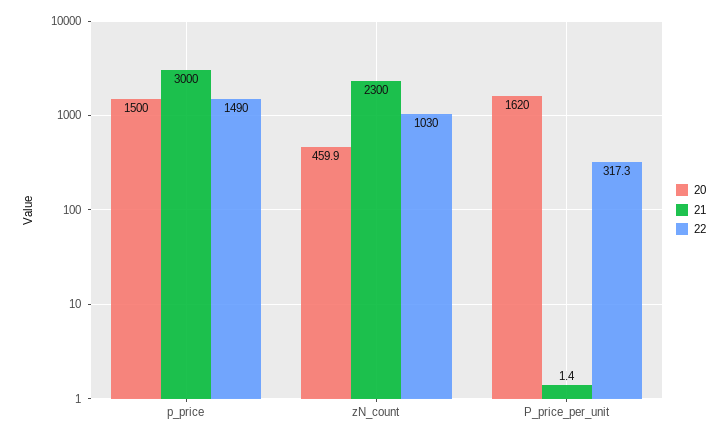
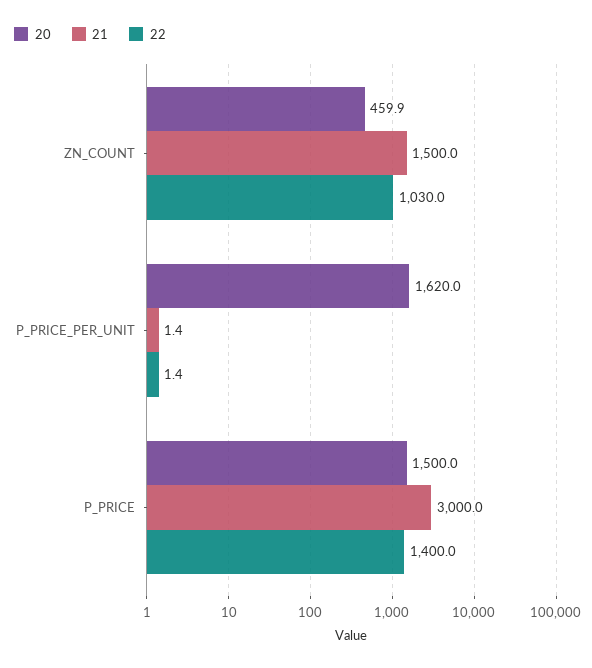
22, p_price: 1490 -> 1400
21, zN_count: 2300 -> 1500
22, P_price_per_unit: 317.3 -> 1.4

